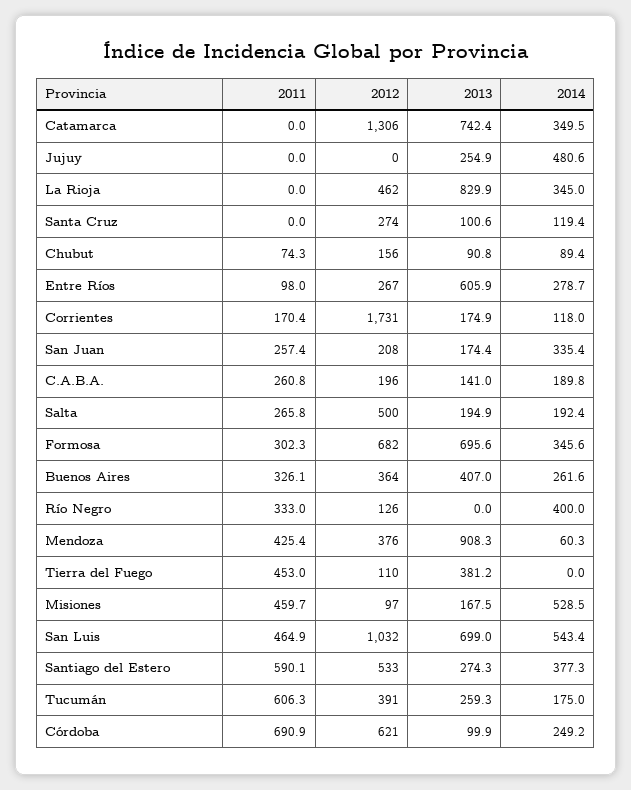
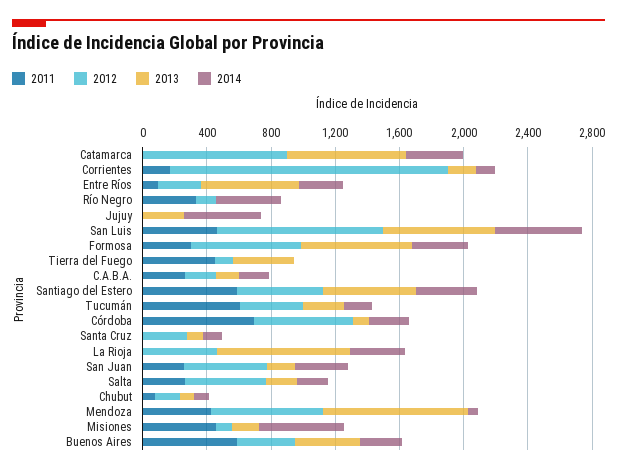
2012, Catamarca: 1306 -> 900
2012, San Juan: 208 -> 500
2011, Buenos Aires: 326.1 -> 600
2012, Mendoza: 376 -> 700
2013, Santiago del Estero: 274.3 -> 600

